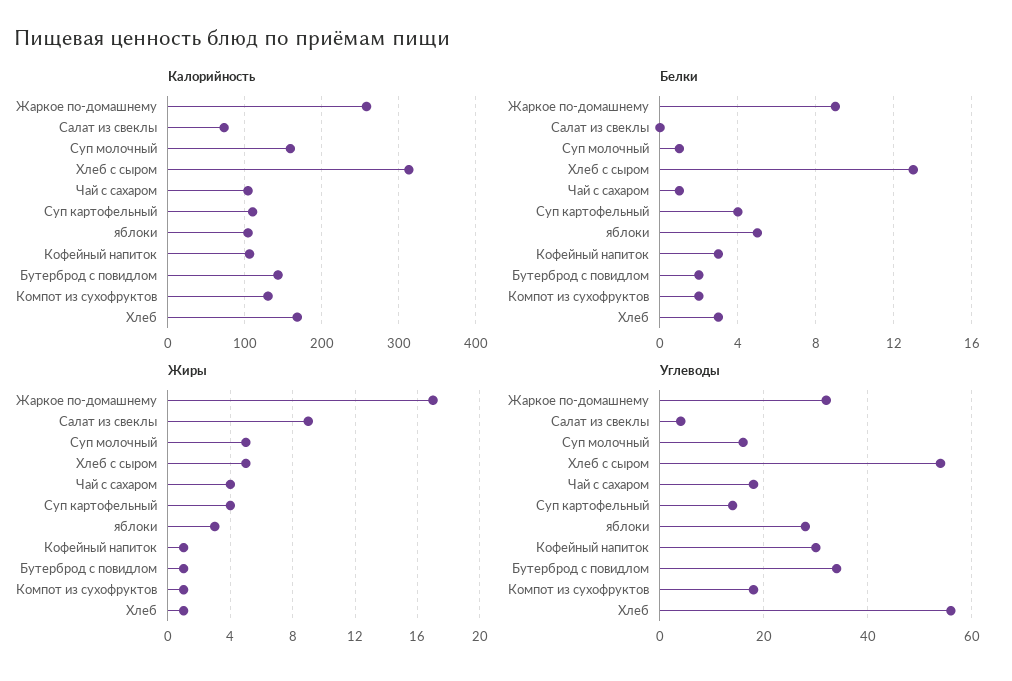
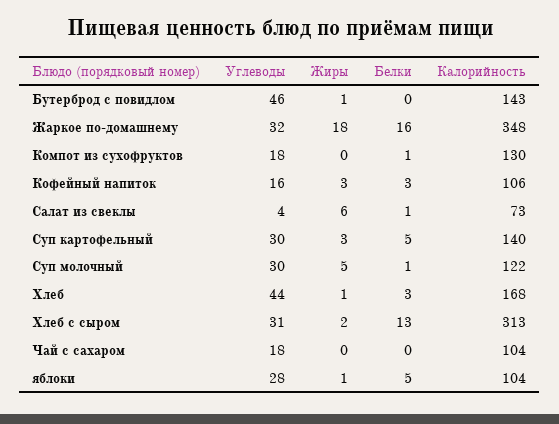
Калорийность, Жаркое по-домашнему: 260 -> 348
Калорийность, Суп молочный: 160 -> 122
Калорийность, Суп картофельный: 110 -> 140
Белки, Жаркое по-домашнему: 9 -> 16
Белки, Салат из свеклы: 0 -> 1
Белки, Чай с сахаром: 1 -> 0
Белки, Суп картофельный: 4 -> 5
Белки, Бутерброд с повидлом: 2 -> 0
Белки, Компот из сухофруктов: 2 -> 1
Жиры, Жаркое по-домашнему: 17 -> 18
Жиры, Салат из свеклы: 9 -> 6
Жиры, Хлеб с сыром: 5 -> 2
Жиры, Чай с сахаром: 4 -> 0
Жиры, Суп картофельный: 4 -> 3
Жиры, яблоки: 3 -> 1
Жиры, Кофейный напиток: 1 -> 3
Жиры, Компот из сухофруктов: 1 -> 0
Углеводы, Суп молочный: 15 -> 30
Углеводы, Хлеб с сыром: 55 -> 31
Углеводы, Суп картофельный: 15 -> 30
Углеводы, Кофейный напиток: 30 -> 16
Углеводы, Бутерброд с повидлом: 35 -> 46
Углеводы, Хлеб: 55 -> 44

